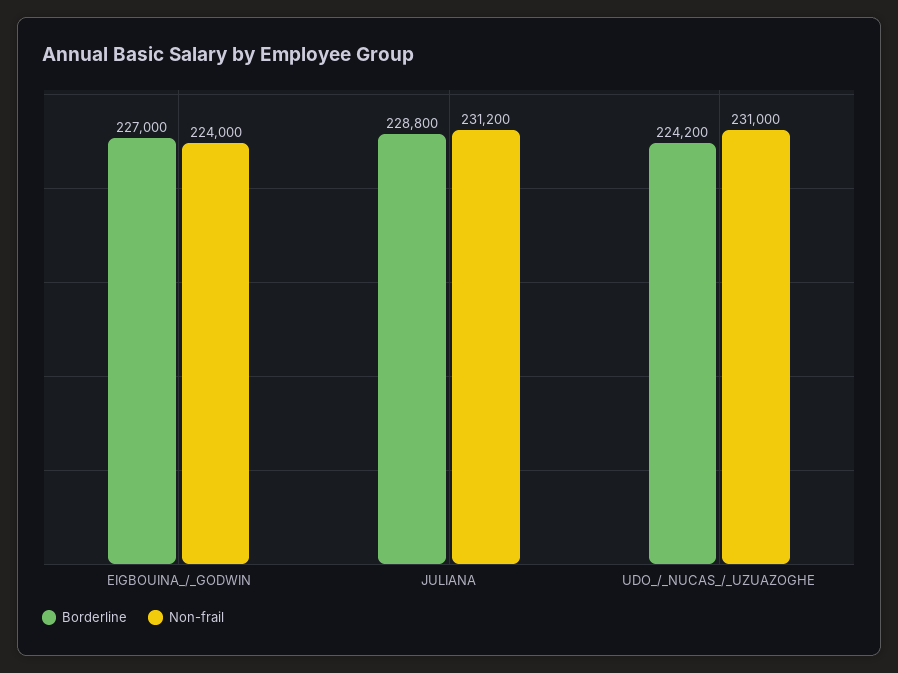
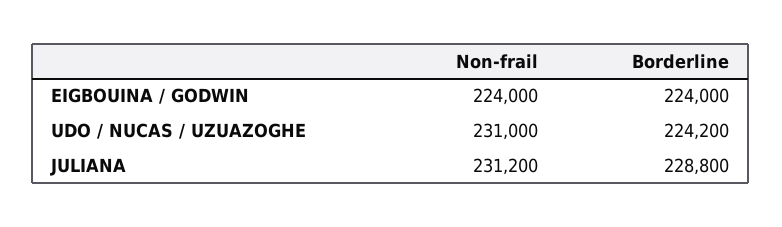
Borderline, EIGBOUINA_/_GODWIN: 227000 -> 224000

